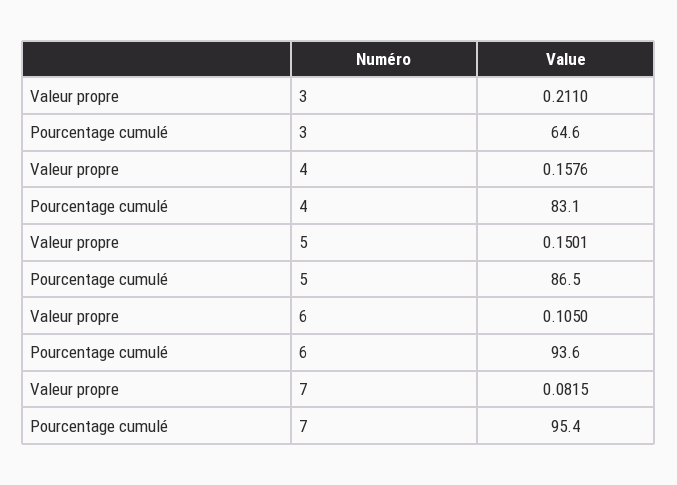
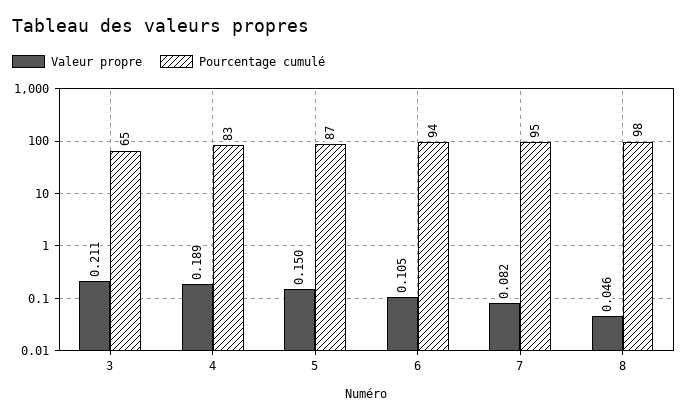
Valeur propre, 4: 0.1576 -> 0.189
Valeur propre, 8: none -> 0.046
Pourcentage cumulé, 8: none -> 98

